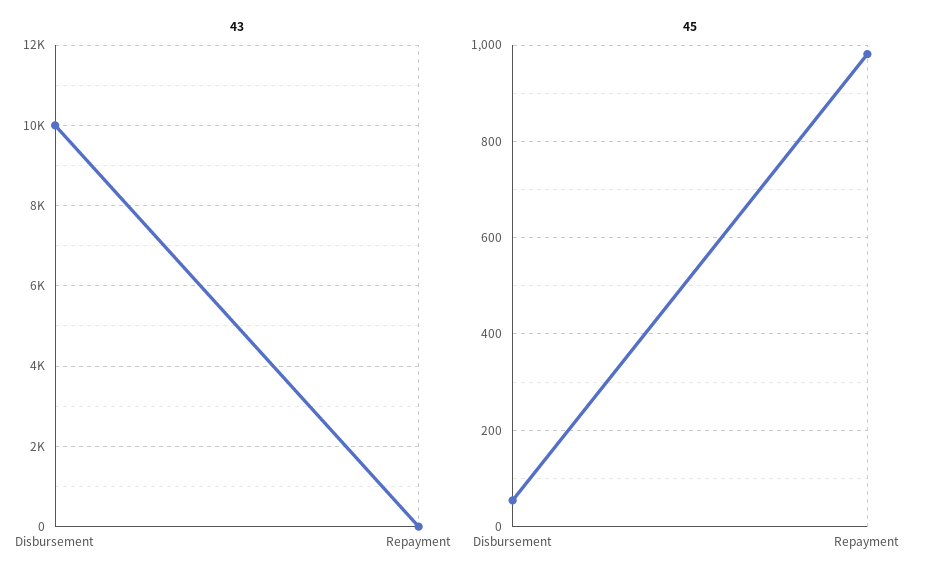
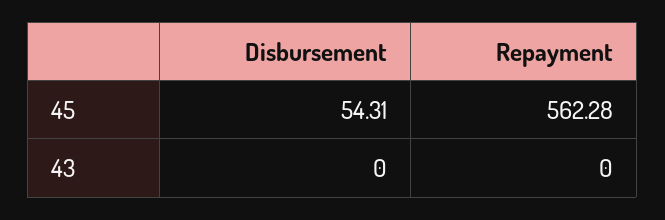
43, Disbursement: 10000 -> 0
45, Repayment: 980 -> 562.28

